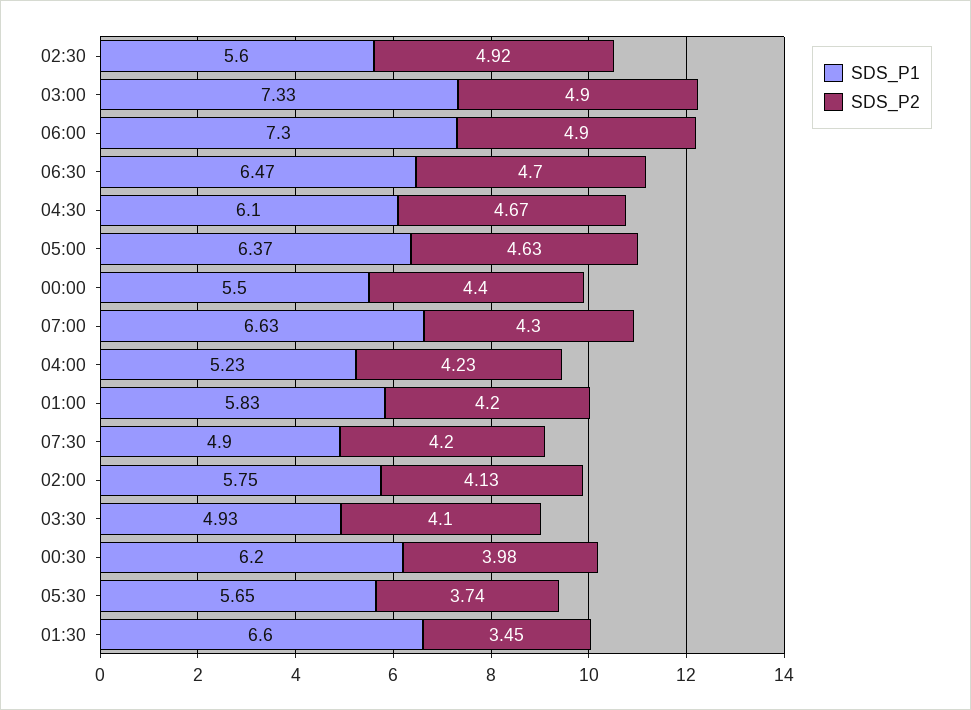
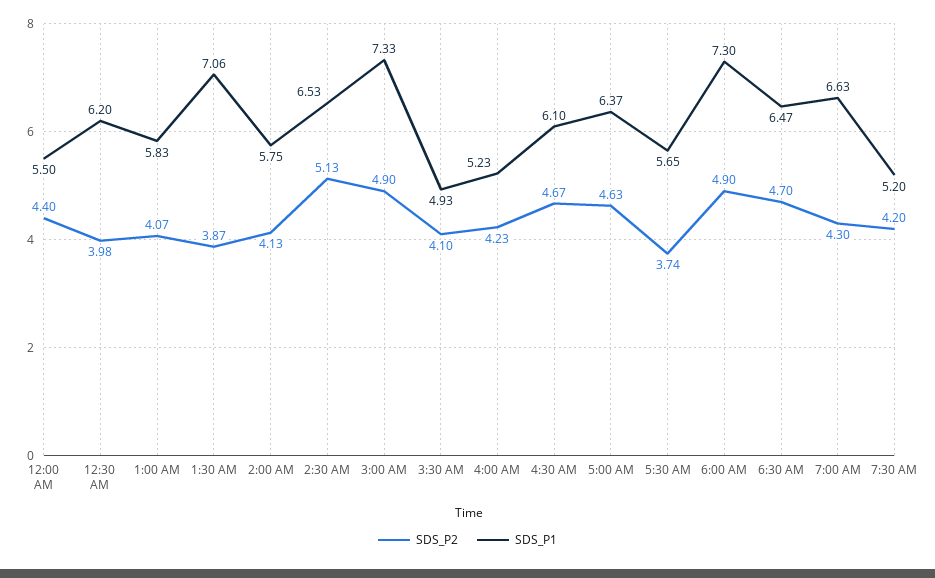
SDS_P1, 02:30: 5.6 -> 6.53
SDS_P2, 02:30: 4.92 -> 5.13
SDS_P2, 01:00: 4.2 -> 4.07
SDS_P1, 07:30: 4.9 -> 5.2
SDS_P1, 01:30: 6.6 -> 7.06
SDS_P2, 01:30: 3.45 -> 3.87

